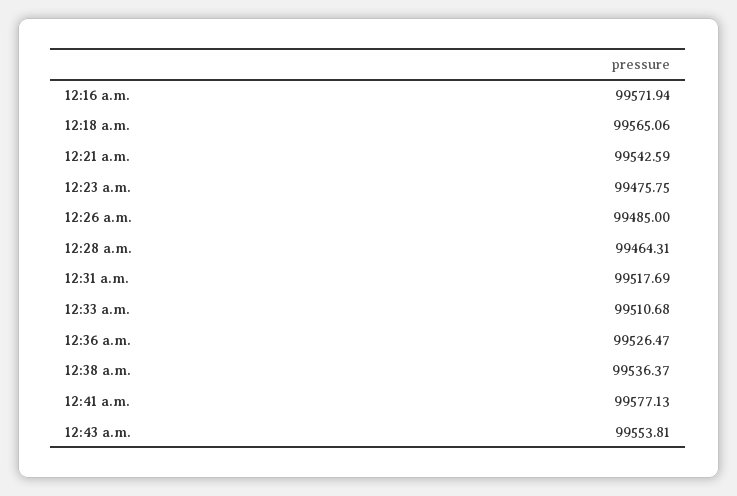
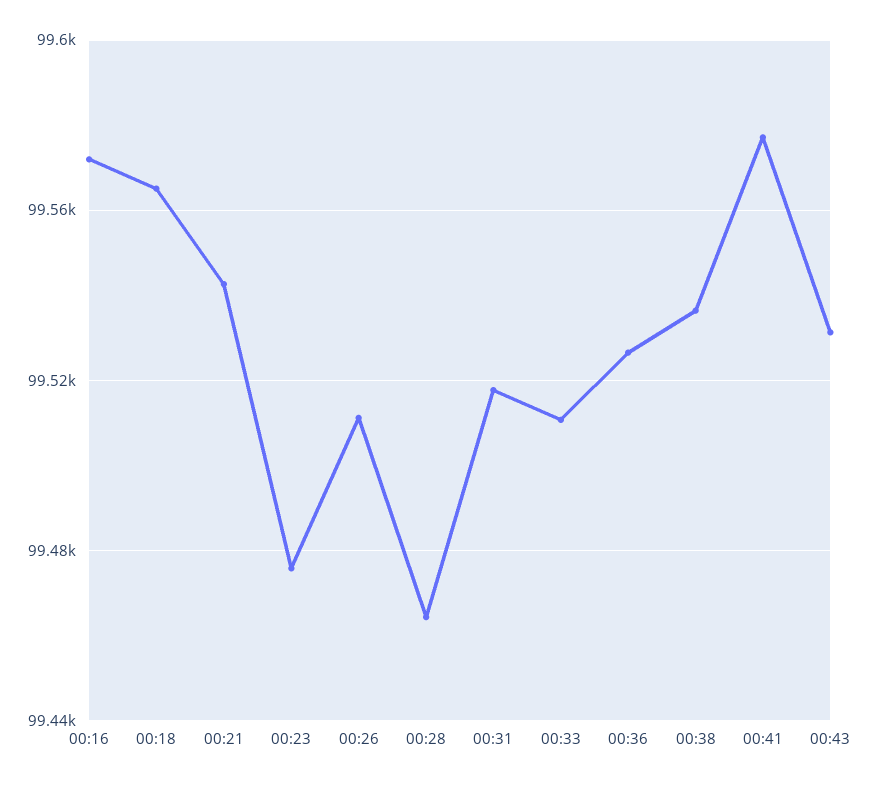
12:26 a.m.: 99485 -> 99510
12:43 a.m.: 99553.81 -> 99530

